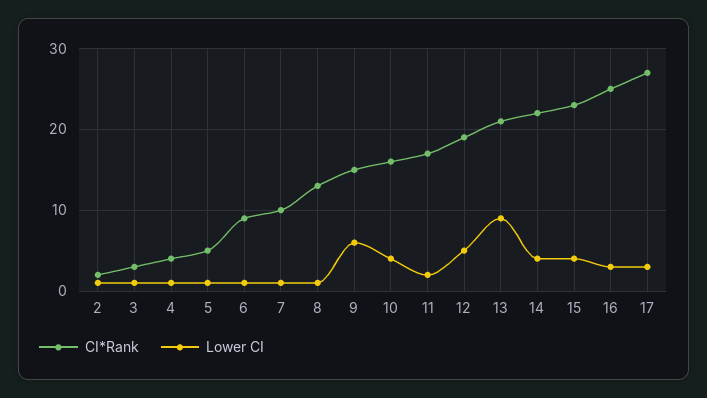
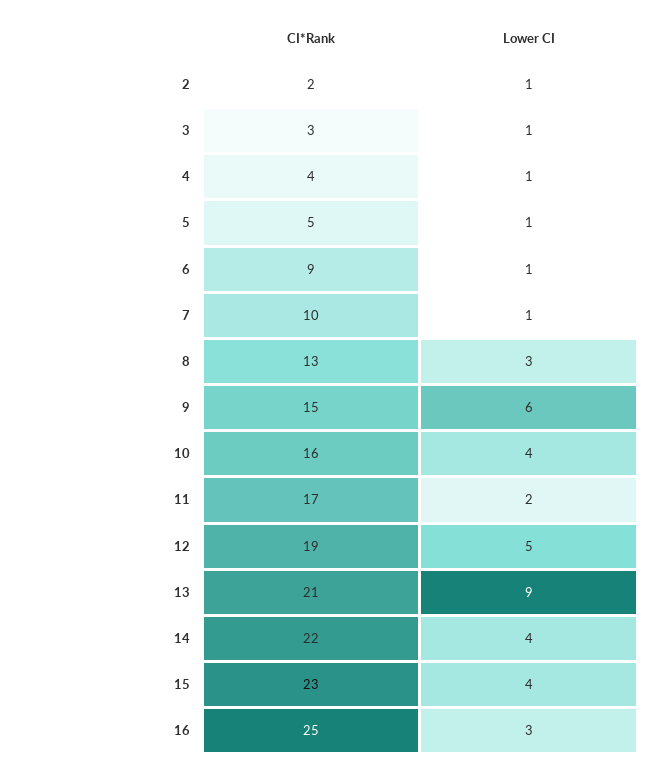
Lower CI, 8: 1 -> 3
CI*Rank, 17: 27 -> none
Lower CI, 17: 3 -> none

